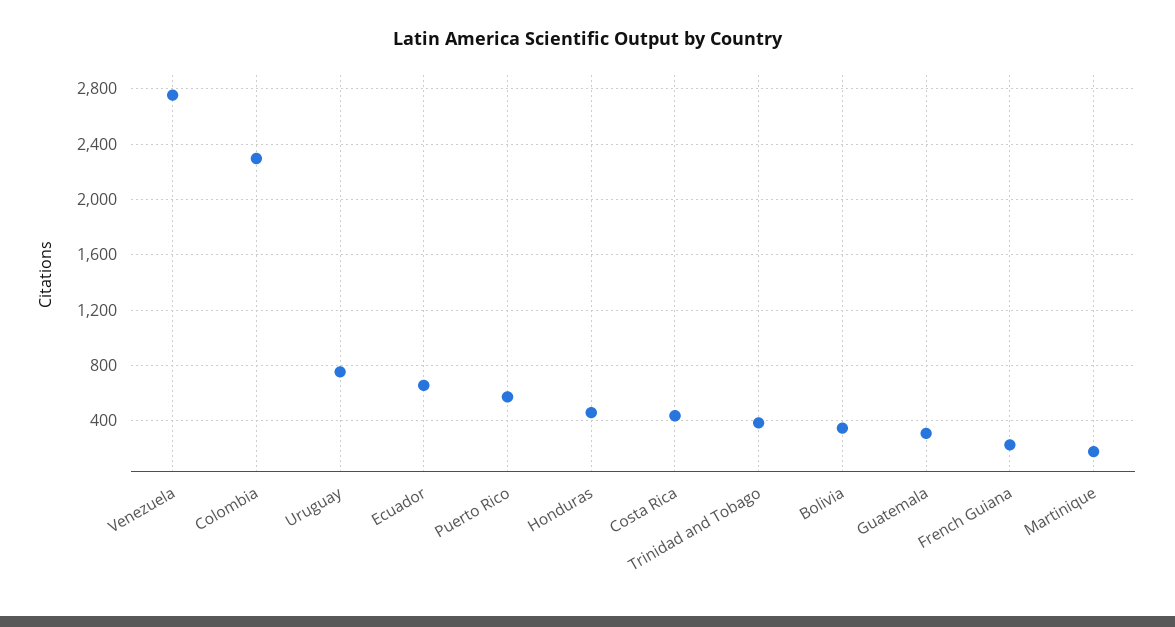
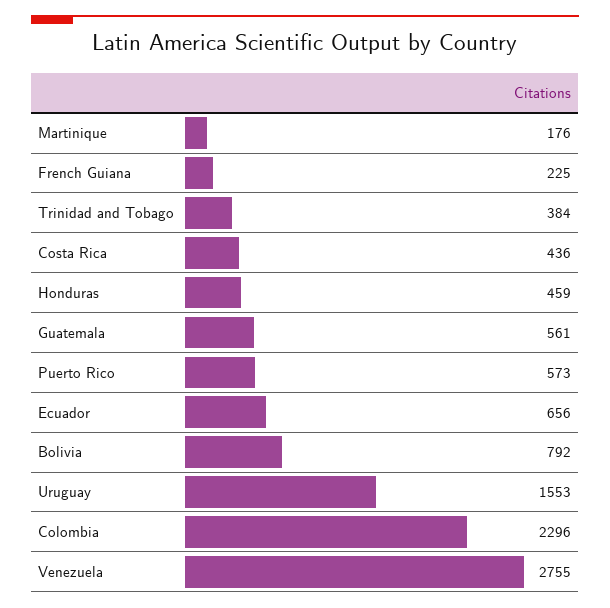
Uruguay: 750 -> 1553
Bolivia: 350 -> 792
Guatemala: 300 -> 561

